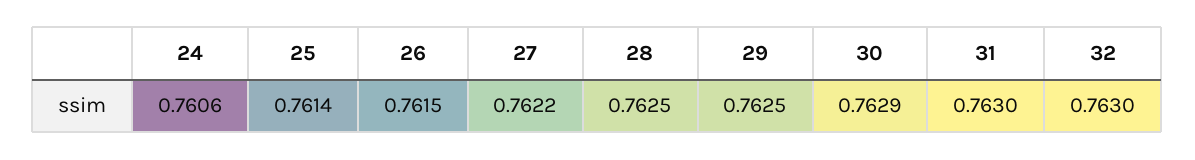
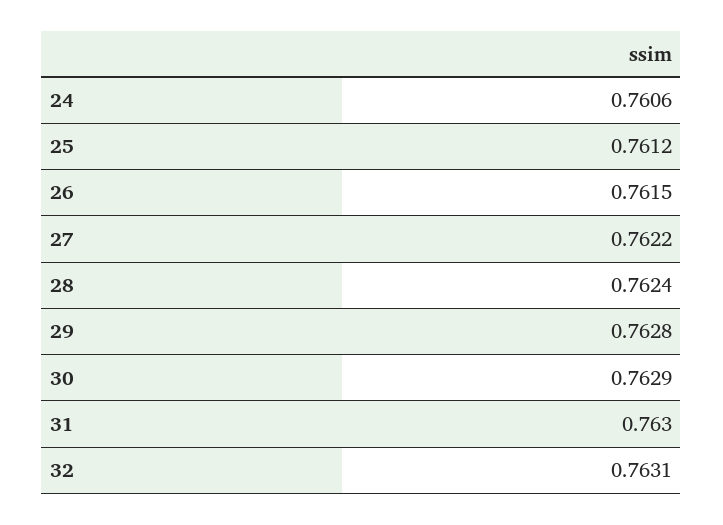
25: 0.7614 -> 0.7612
28: 0.7625 -> 0.7624
29: 0.7625 -> 0.7628
32: 0.763 -> 0.7631

